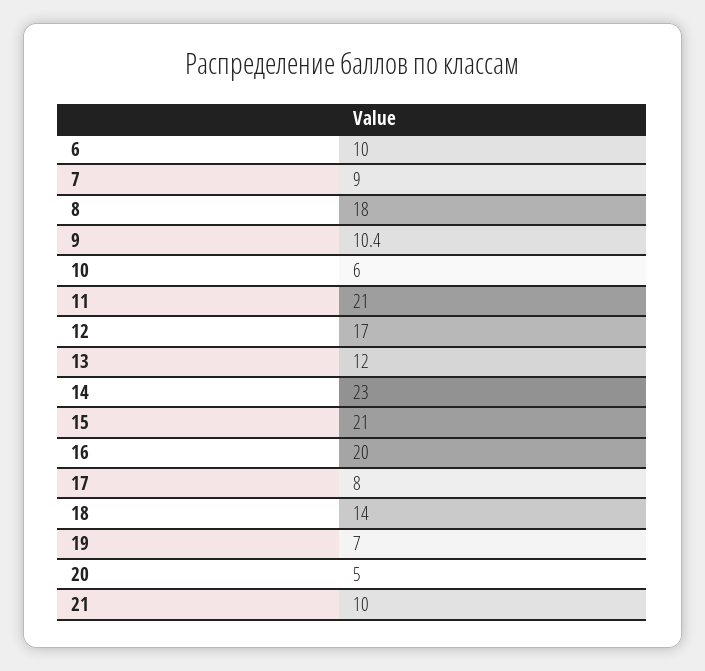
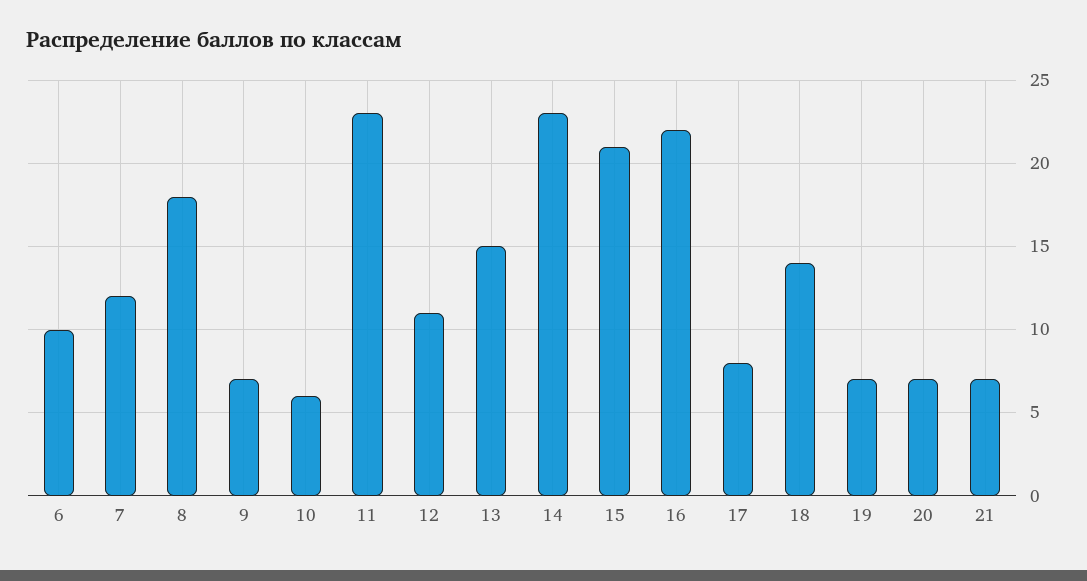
7: 9 -> 12
9: 10.4 -> 7
11: 21 -> 23
12: 17 -> 11
13: 12 -> 15
16: 20 -> 22
20: 5 -> 7
21: 10 -> 7

